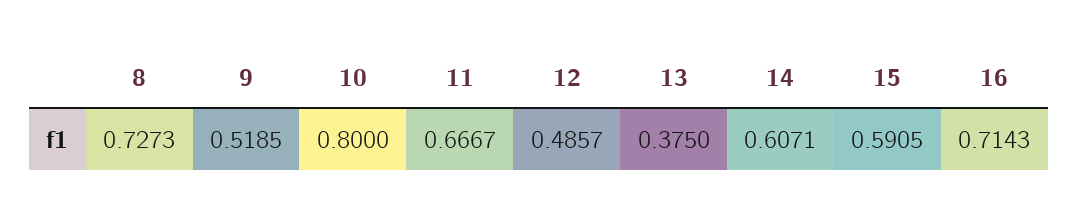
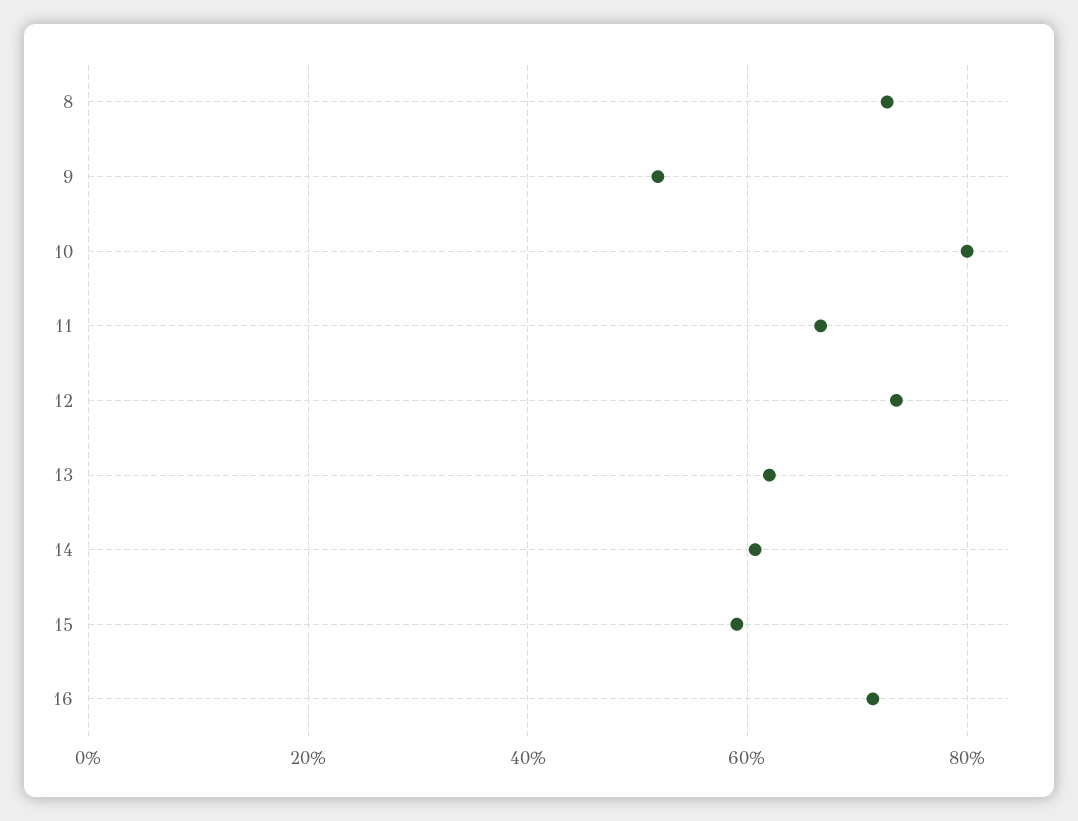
12: 0.4857 -> 0.74
13: 0.375 -> 0.62

